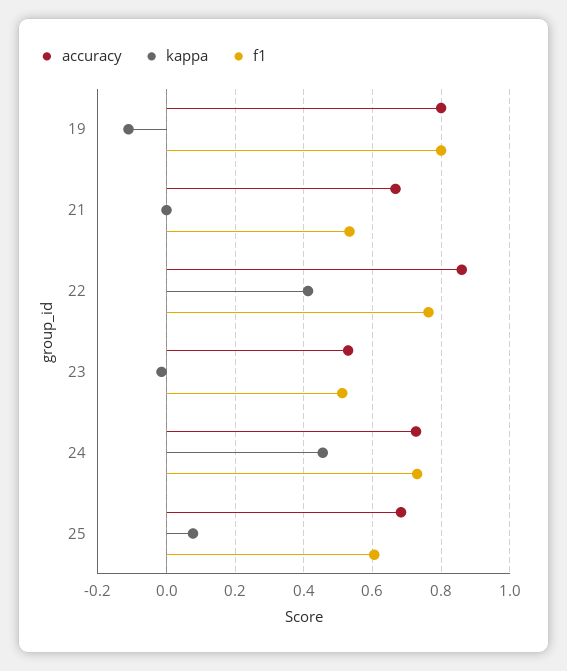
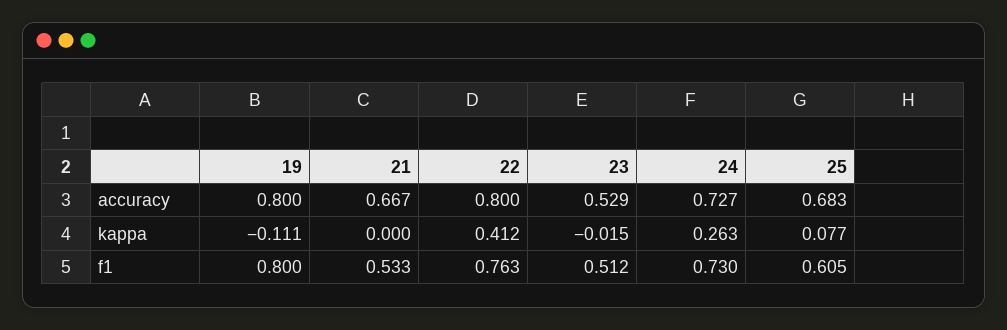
accuracy, 22: 0.86 -> 0.8
kappa, 24: 0.46 -> 0.263

